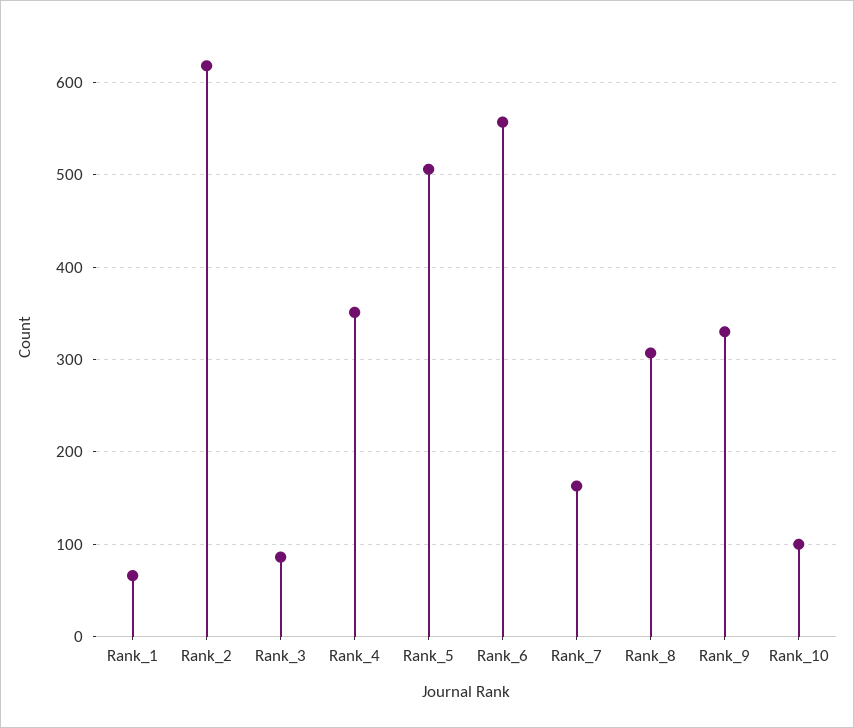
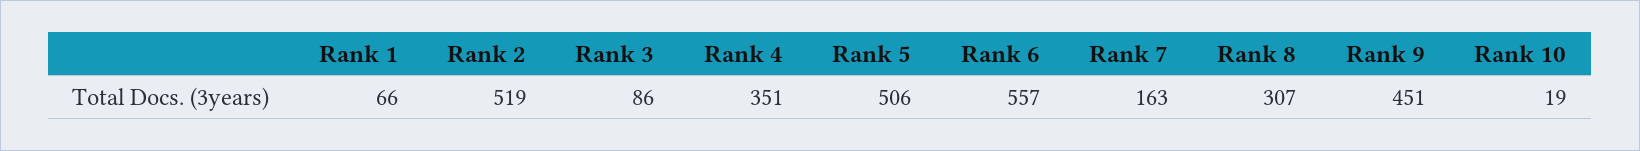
Rank_2: 620 -> 519
Rank_9: 330 -> 451
Rank_10: 100 -> 19

